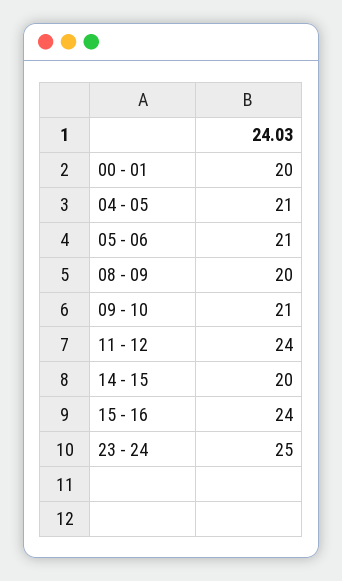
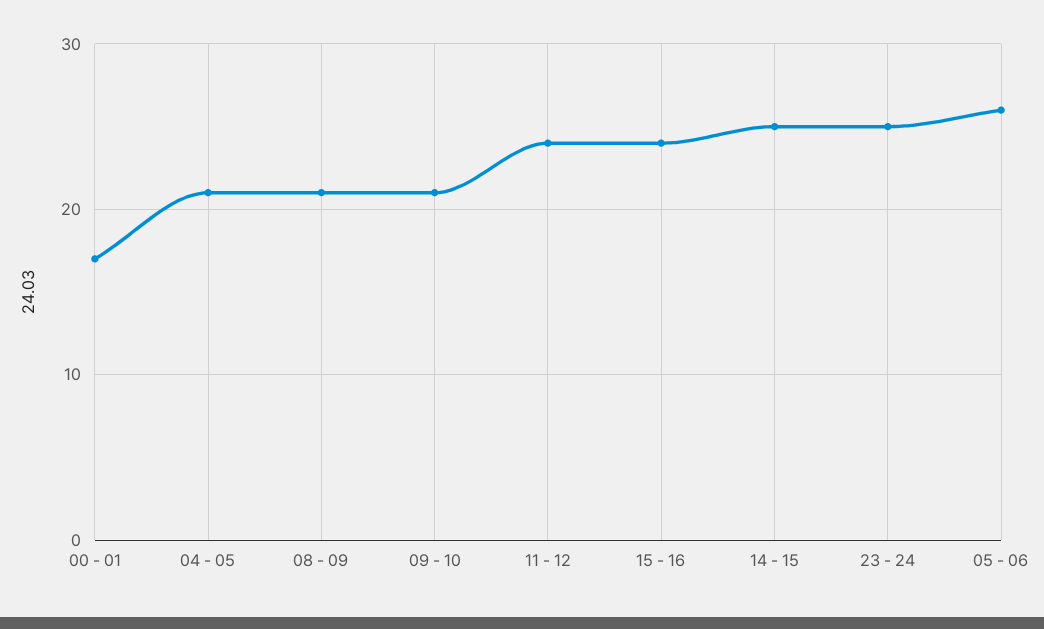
00 - 01: 20 -> 17
05 - 06: 21 -> 26
08 - 09: 20 -> 21
14 - 15: 20 -> 25

